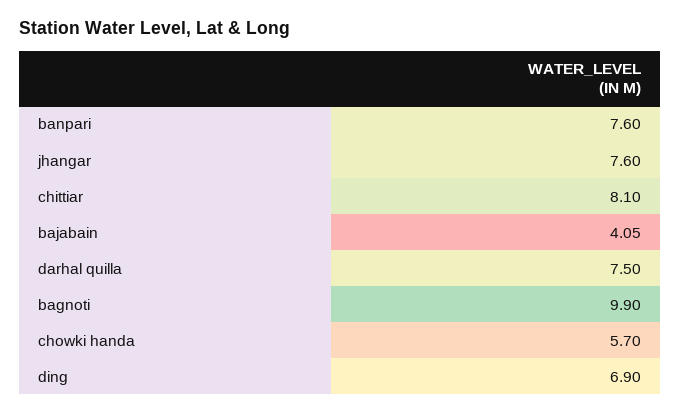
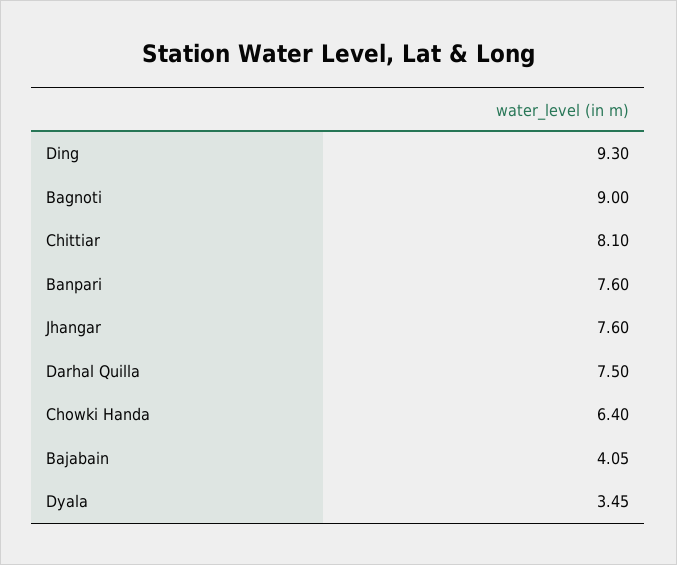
bagnoti: 9.9 -> 9
chowki handa: 5.7 -> 6.4
ding: 6.9 -> 9.3
Dyala: none -> 3.45

